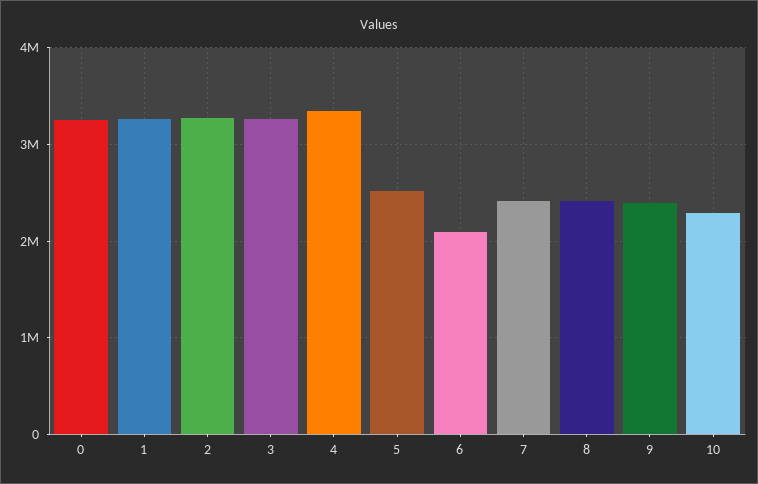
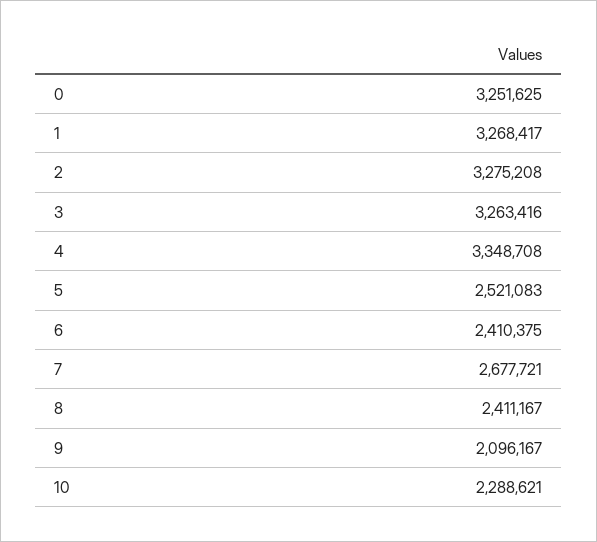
6: 2100000 -> 2410375
7: 2400000 -> 2677721
9: 2400000 -> 2096167

